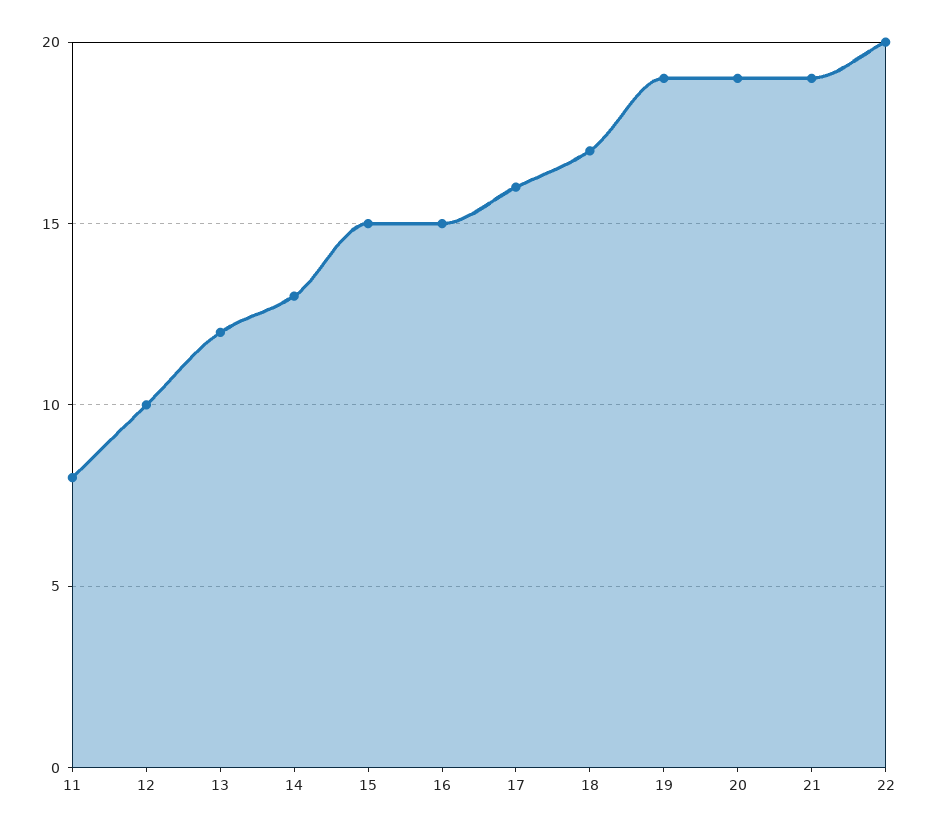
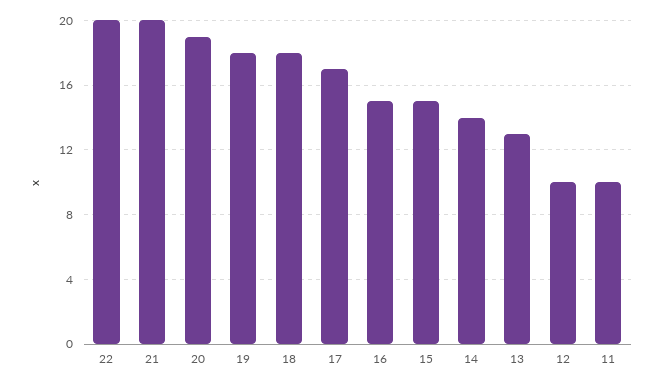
11: 8 -> 10
13: 12 -> 13
14: 13 -> 14
17: 16 -> 17
18: 17 -> 18
19: 19 -> 18
21: 19 -> 20

